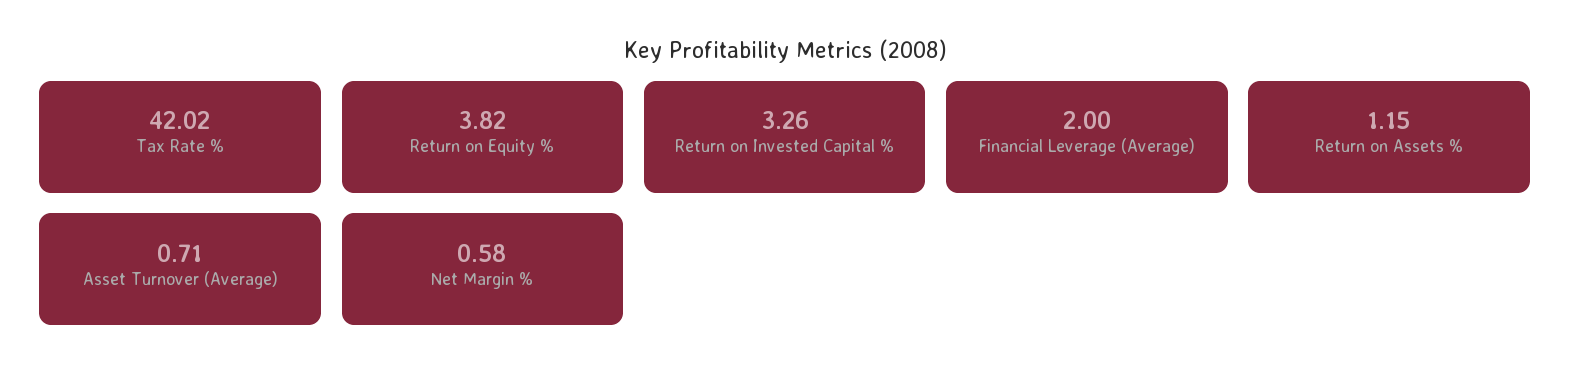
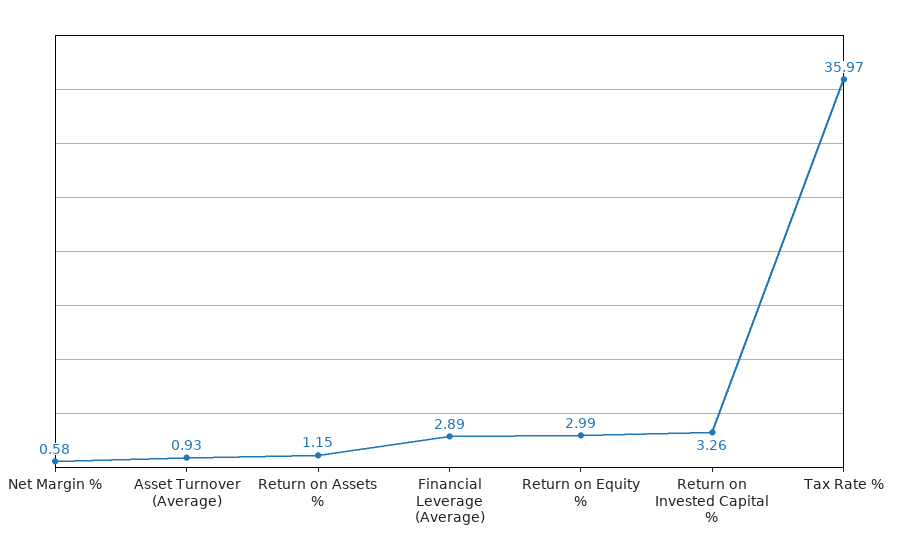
Tax Rate %: 42.02 -> 35.97
Return on Equity %: 3.82 -> 2.99
Financial Leverage (Average): 2 -> 2.89
Asset Turnover (Average): 0.71 -> 0.93

